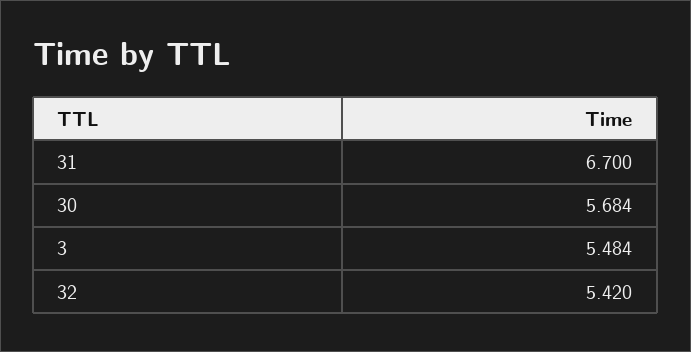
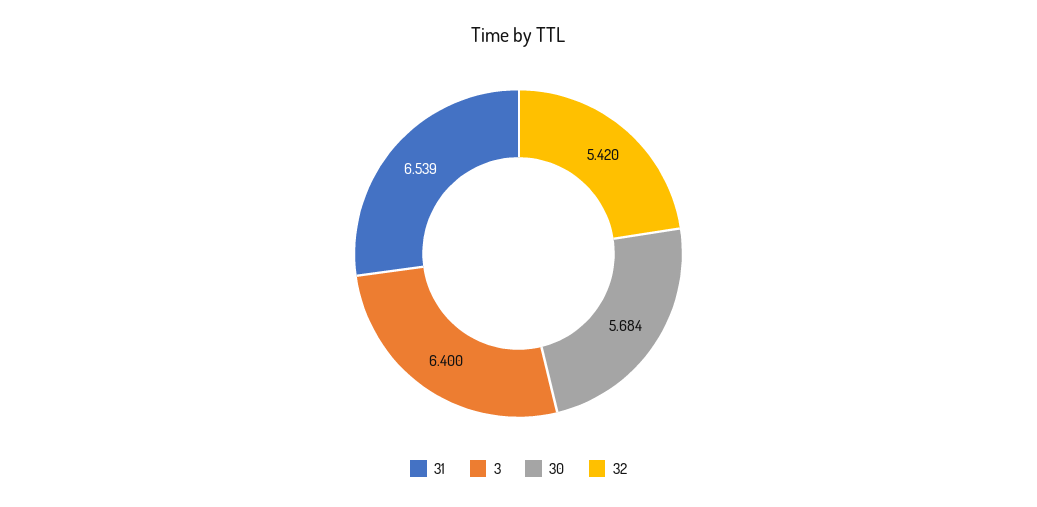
31: 6.7 -> 6.539
3: 5.484 -> 6.4

